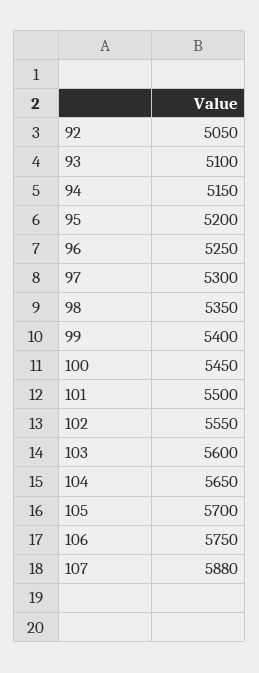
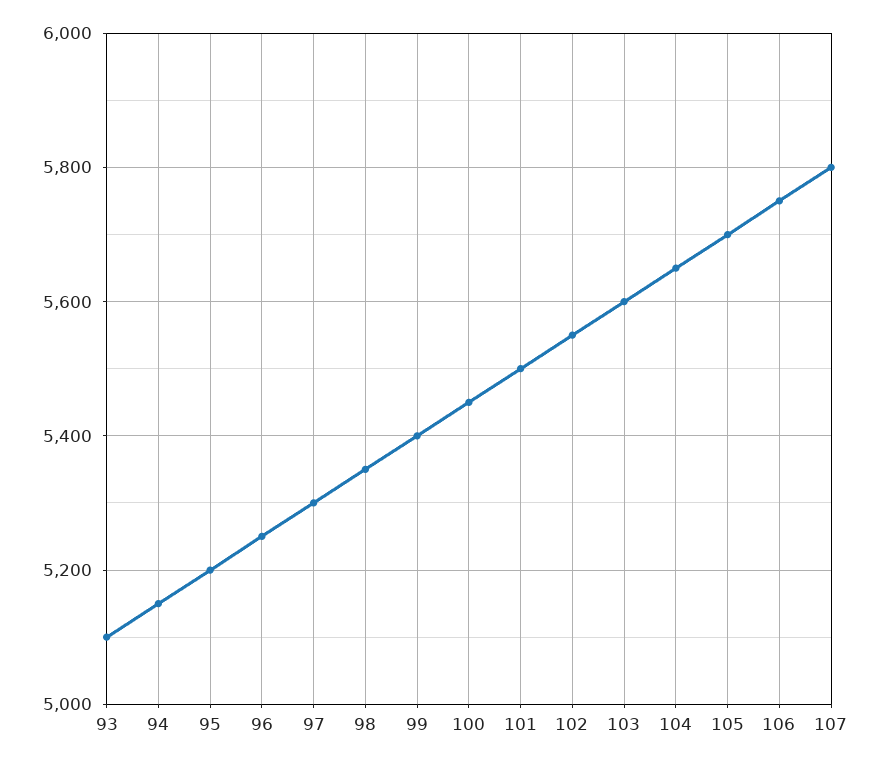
92: 5050 -> none
107: 5880 -> 5800

